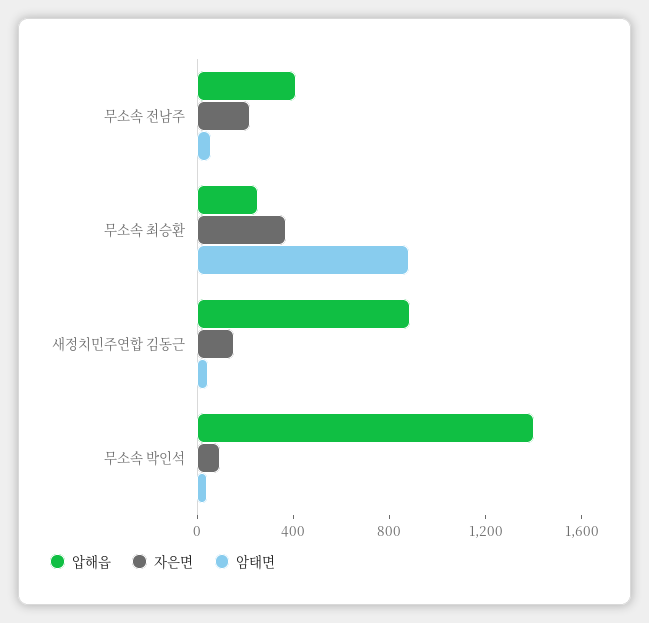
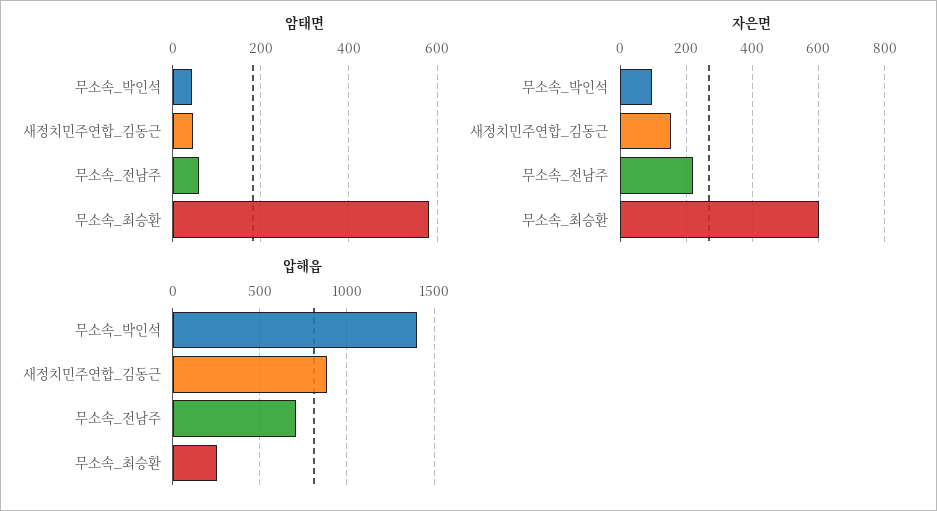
압해읍, 무소속 전남주: 400 -> 700
자은면, 무소속 최승환: 400 -> 600
암태면, 무소속 최승환: 900 -> 580

